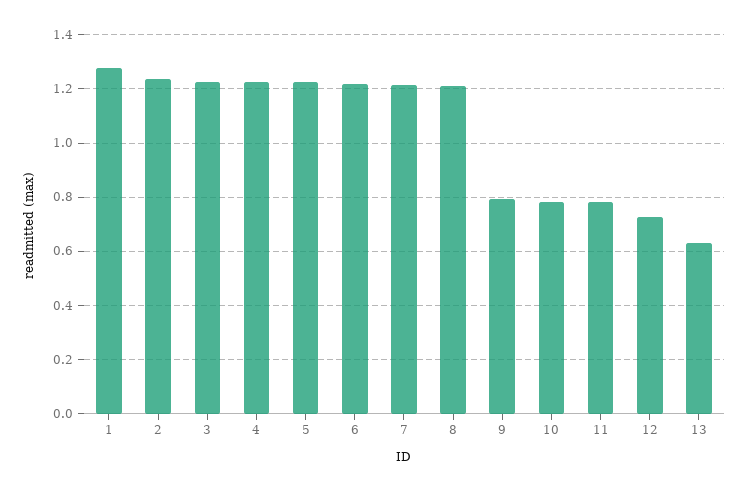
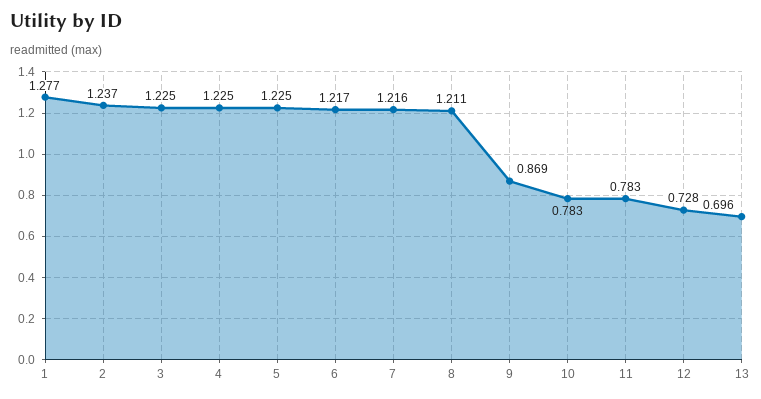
9: 0.8 -> 0.869
13: 0.625 -> 0.696

